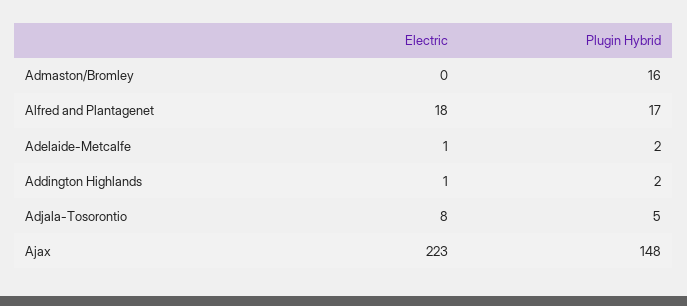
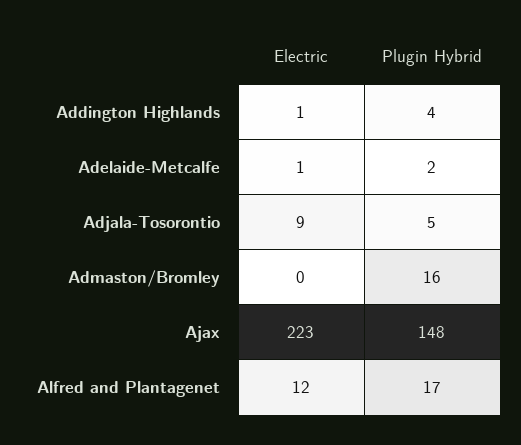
Electric, Alfred and Plantagenet: 18 -> 12
Plugin Hybrid, Addington Highlands: 2 -> 4
Electric, Adjala-Tosorontio: 8 -> 9

